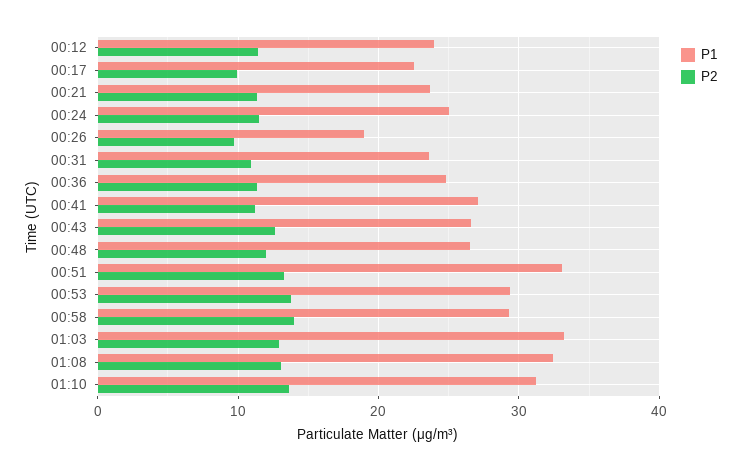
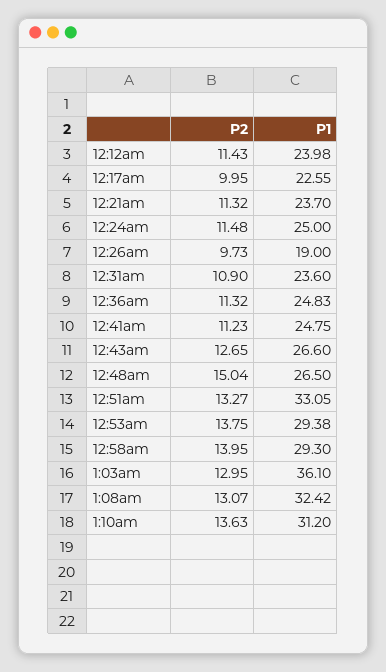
P1, 00:41: 27 -> 24.75
P2, 00:48: 12 -> 15.04
P1, 01:03: 33 -> 36.1

